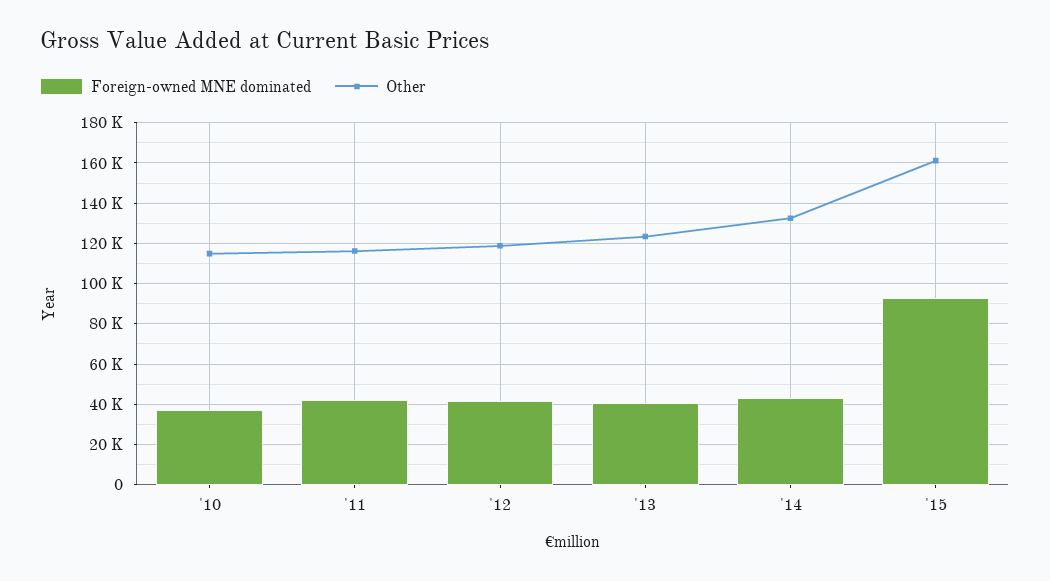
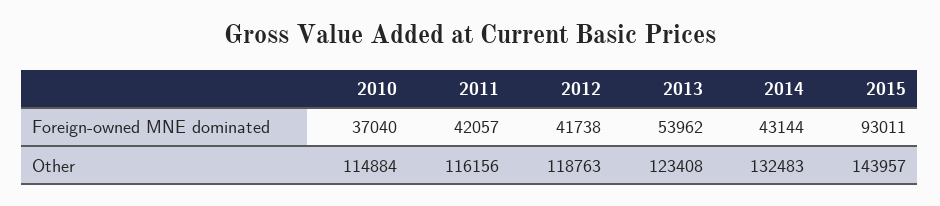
Foreign-owned MNE dominated, '13: 40000 -> 53962
Other, '15: 160000 -> 143957

